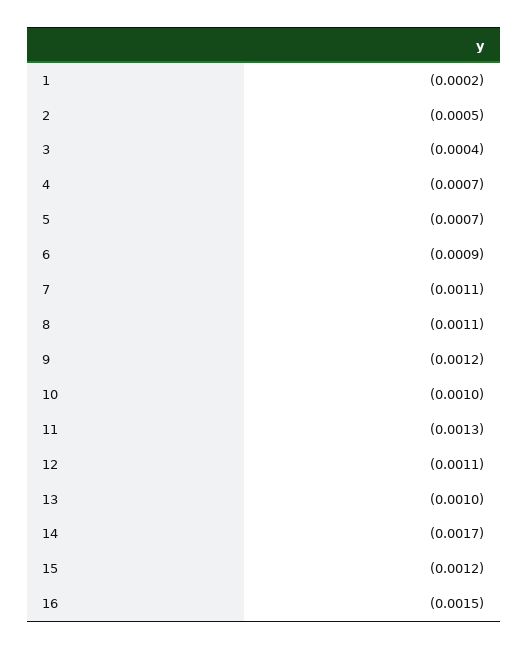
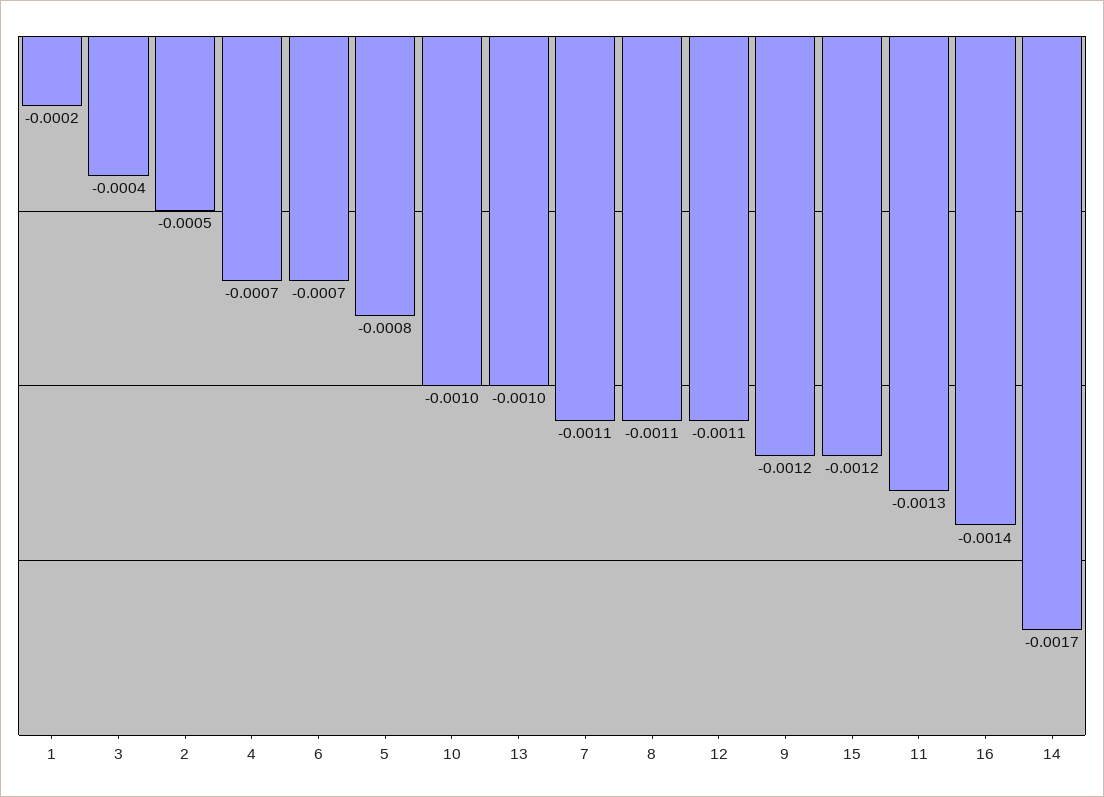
5: -0.0007 -> -0.0008
6: -0.0009 -> -0.0007
16: -0.0015 -> -0.0014

